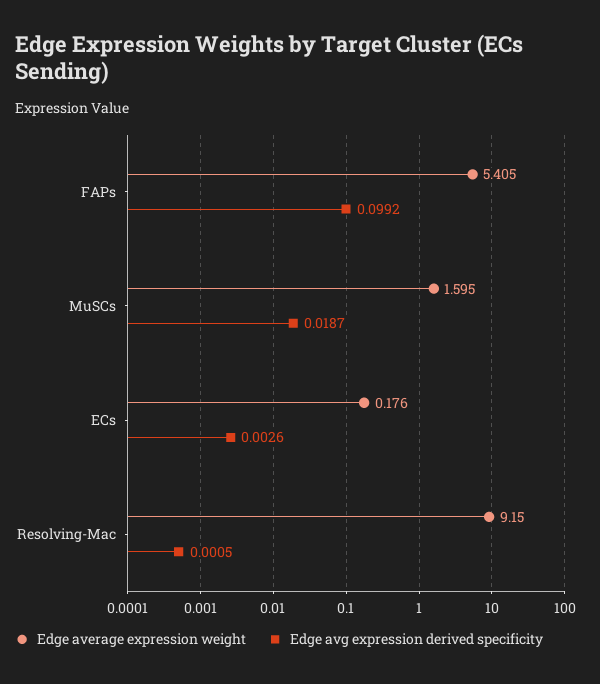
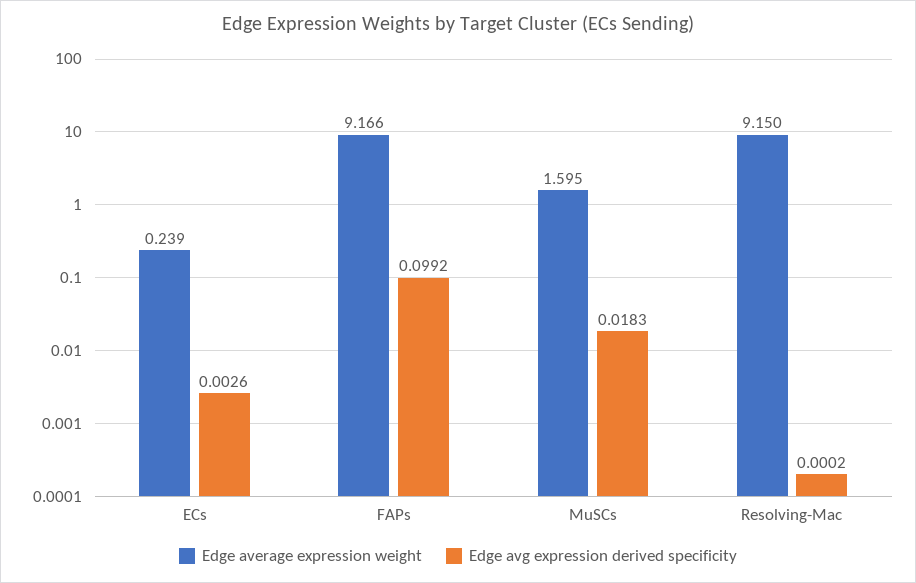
Edge average expression weight, FAPs: 5.405 -> 9.166
Edge avg expression derived specificity, MuSCs: 0.0187 -> 0.0183
Edge average expression weight, ECs: 0.176 -> 0.239
Edge avg expression derived specificity, Resolving-Mac: 0.0005 -> 0.0002

